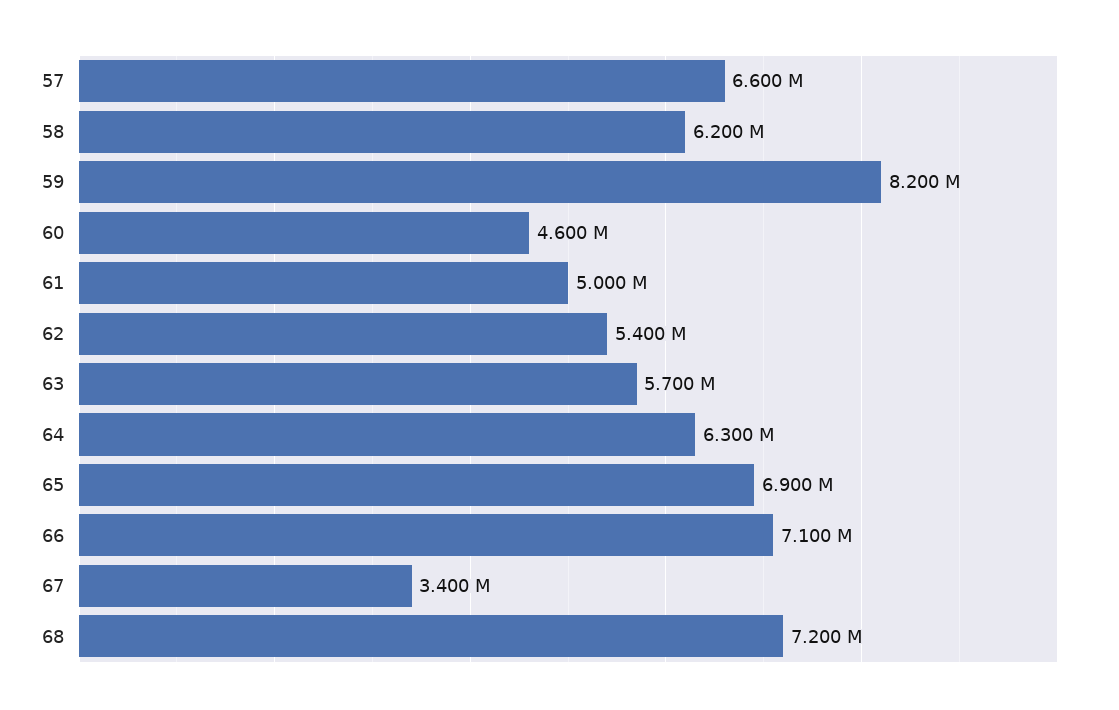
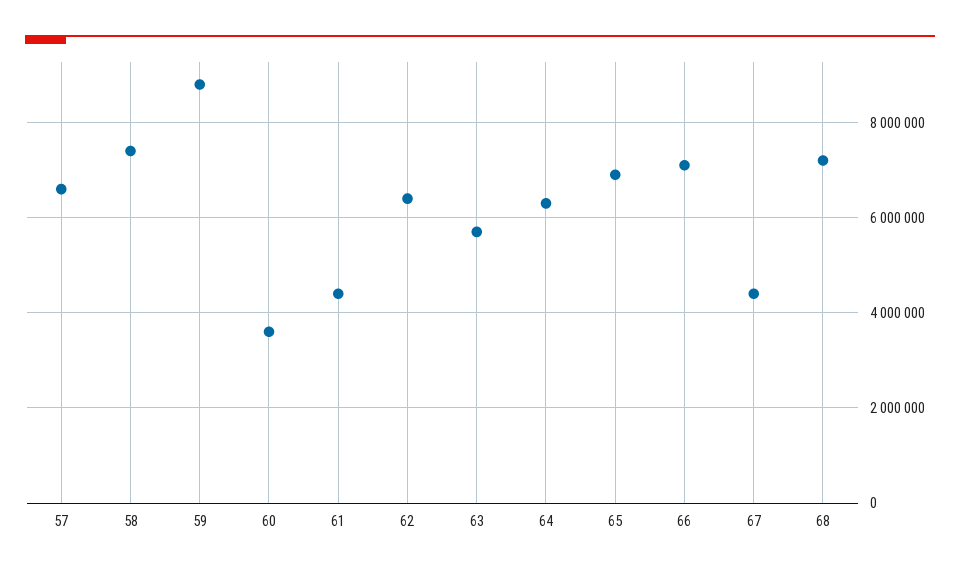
58: 6200000 -> 7400000
59: 8200000 -> 8800000
60: 4600000 -> 3600000
61: 5000000 -> 4400000
62: 5400000 -> 6400000
67: 3400000 -> 4400000

